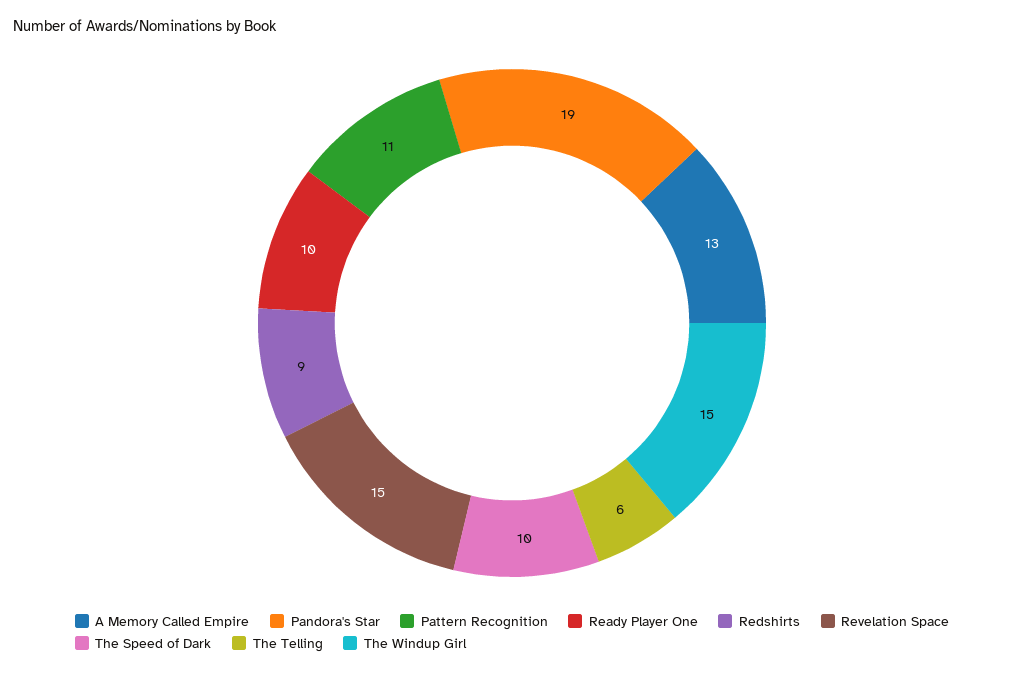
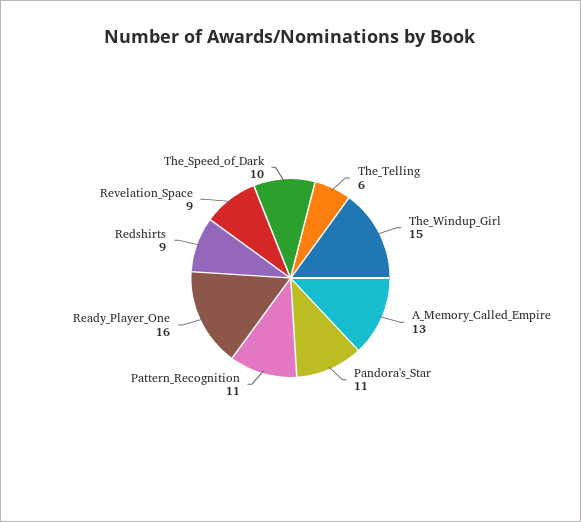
Pandora's Star: 19 -> 11
Ready Player One: 10 -> 16
Revelation Space: 15 -> 9

